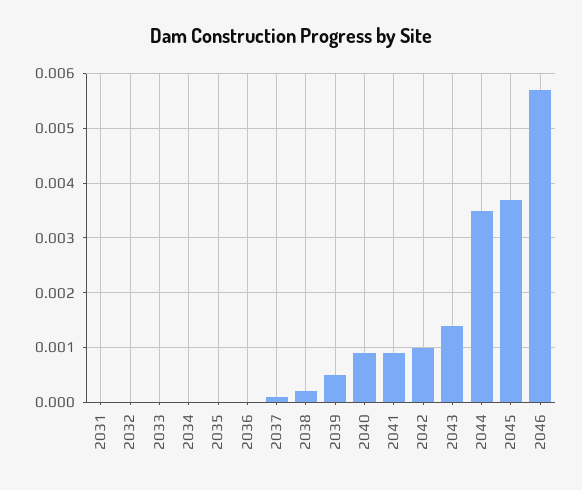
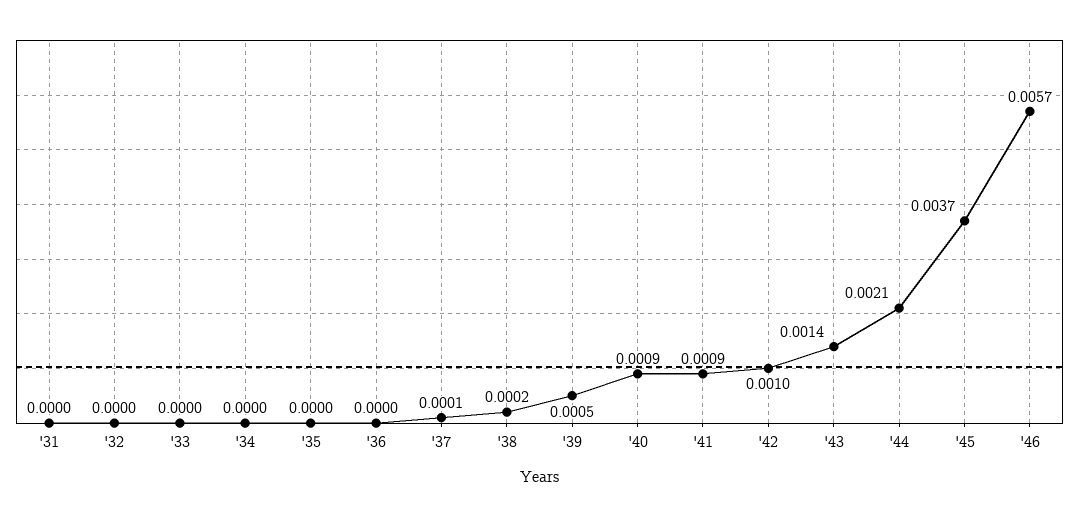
2044: 0.0035 -> 0.0021

